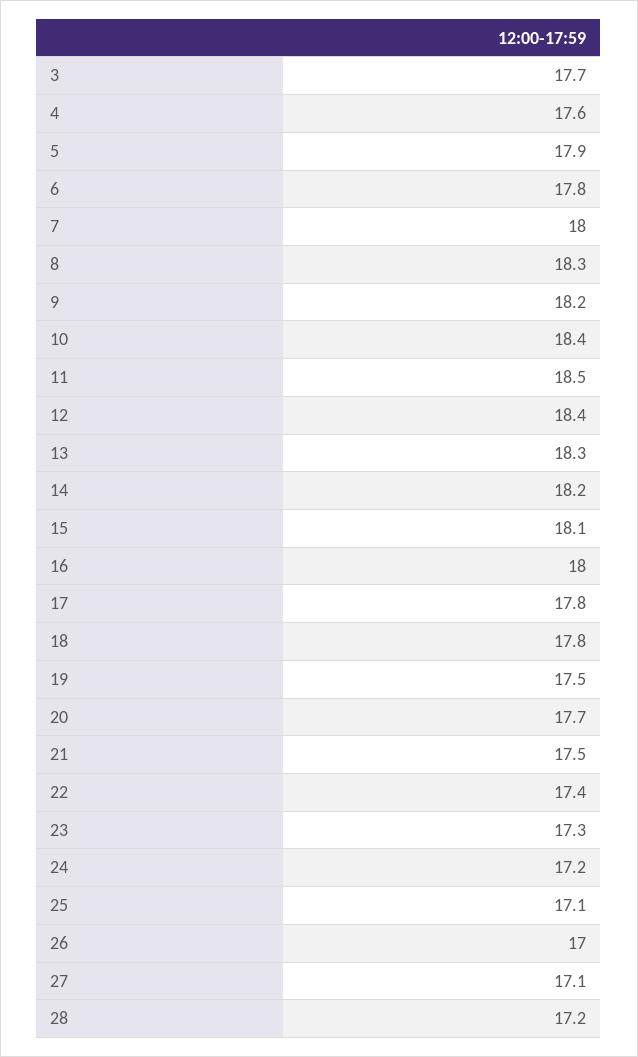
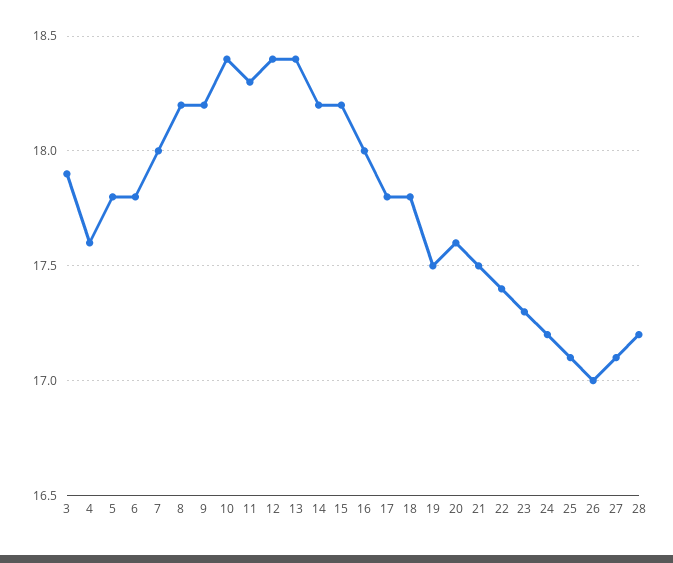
3: 17.7 -> 17.9
5: 17.9 -> 17.8
8: 18.3 -> 18.2
11: 18.5 -> 18.3
13: 18.3 -> 18.4
15: 18.1 -> 18.2
20: 17.7 -> 17.6

